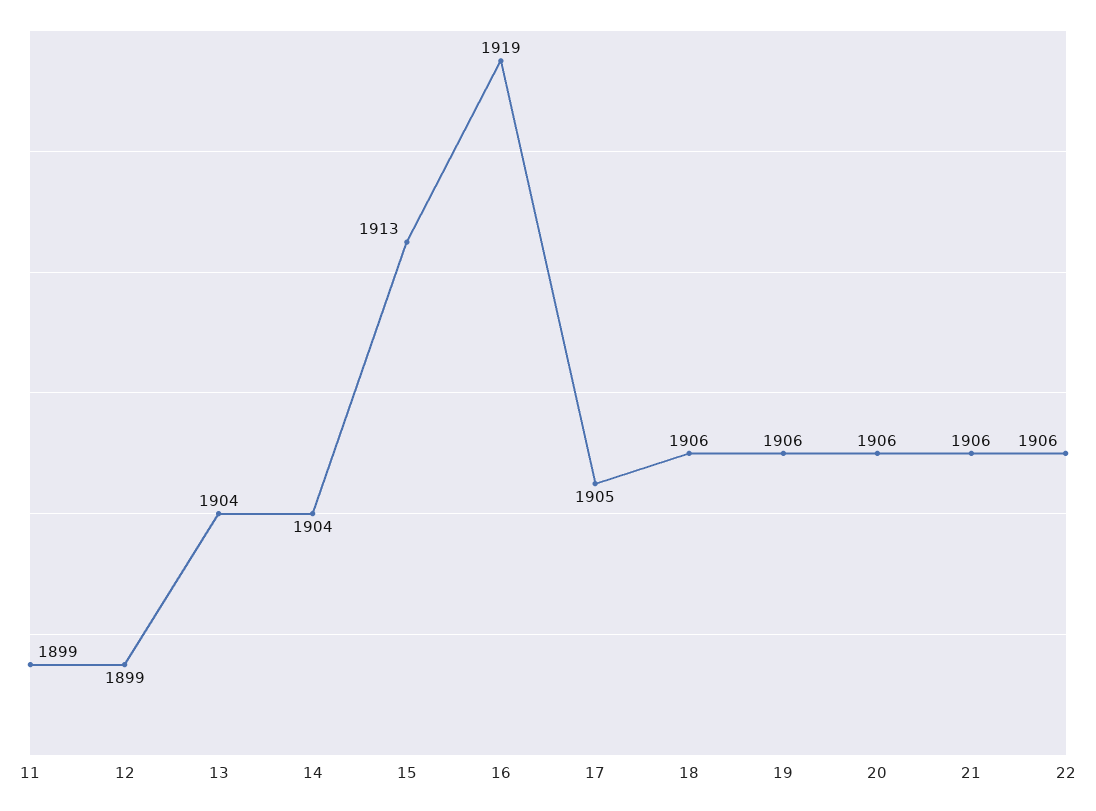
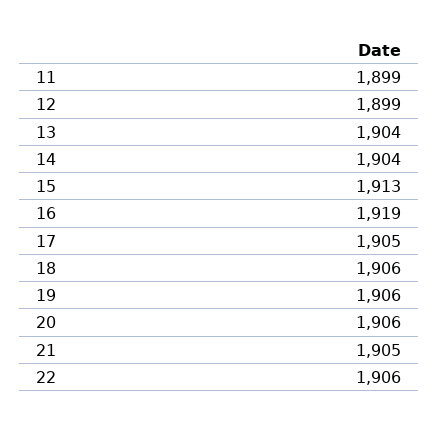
21: 1906 -> 1905

